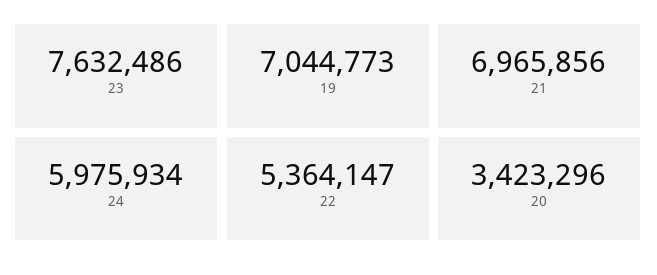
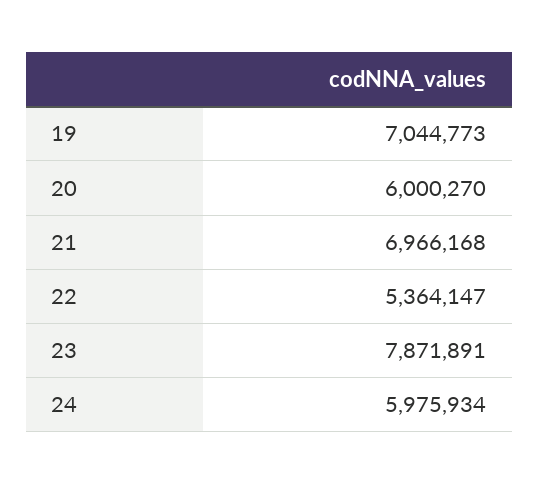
23: 7632486 -> 7871891
21: 6965856 -> 6966168
20: 3423296 -> 6000270

